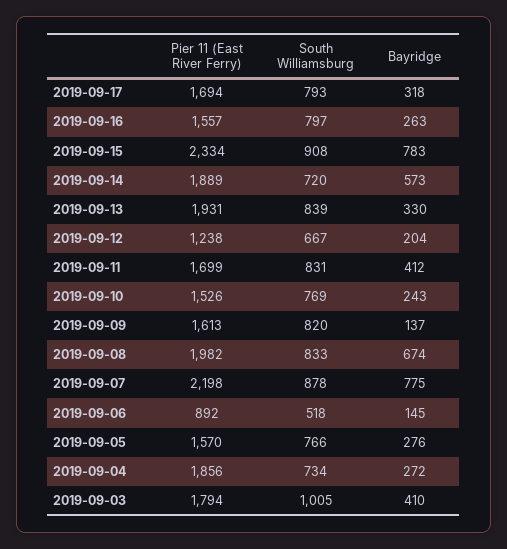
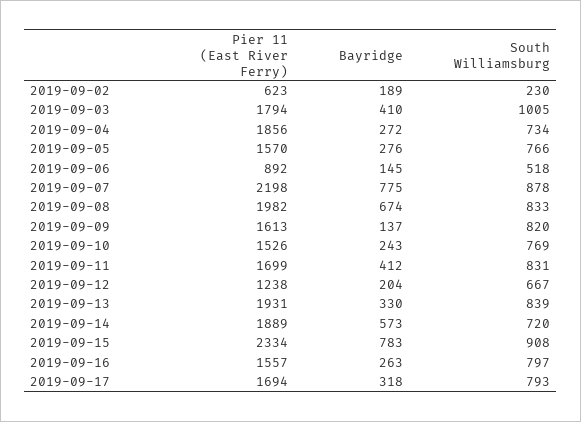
Pier 11 (East River Ferry), 2019-09-02: none -> 623
Bayridge, 2019-09-02: none -> 189
South Williamsburg, 2019-09-02: none -> 230

